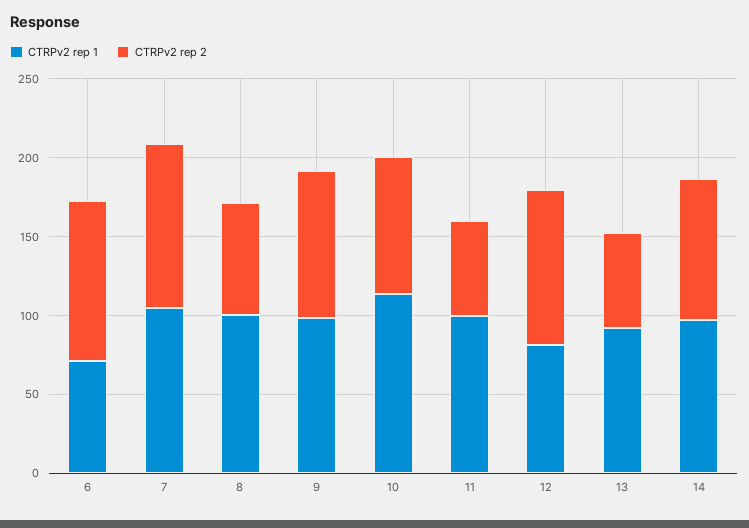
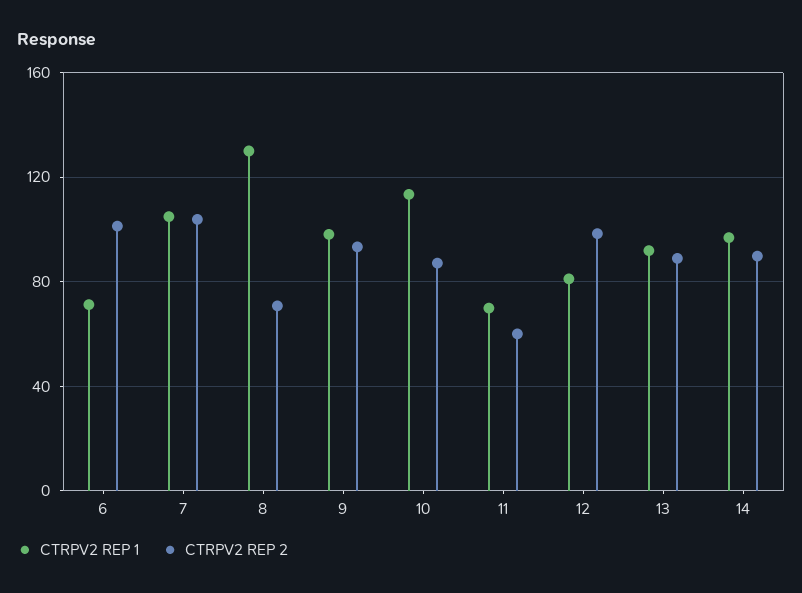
CTRPv2 rep 1, 8: 100 -> 130
CTRPv2 rep 1, 11: 100 -> 70
CTRPv2 rep 2, 13: 60 -> 90

